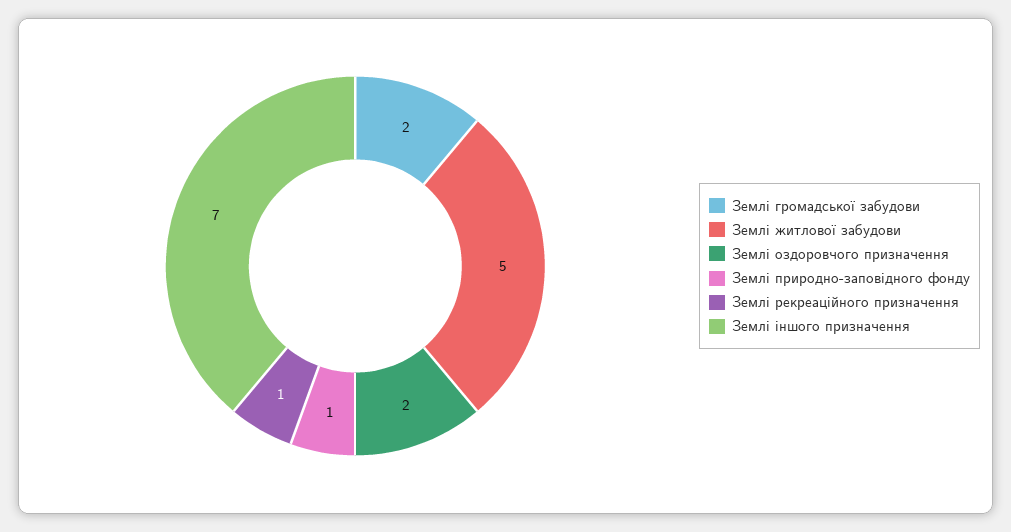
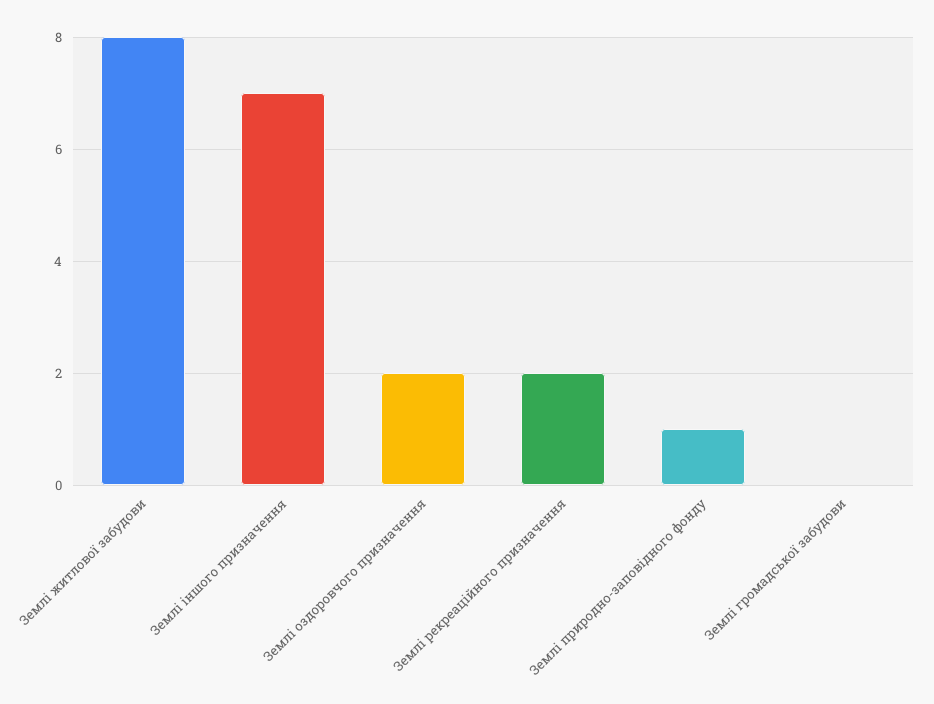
Землі громадської забудови: 2 -> 0
Землі житлової забудови: 5 -> 8
Землі рекреаційного призначення: 1 -> 2

